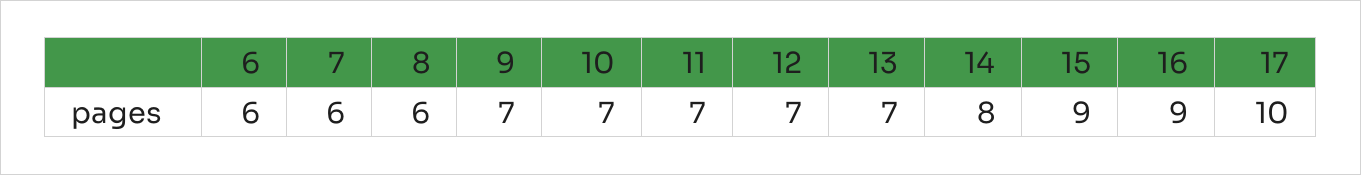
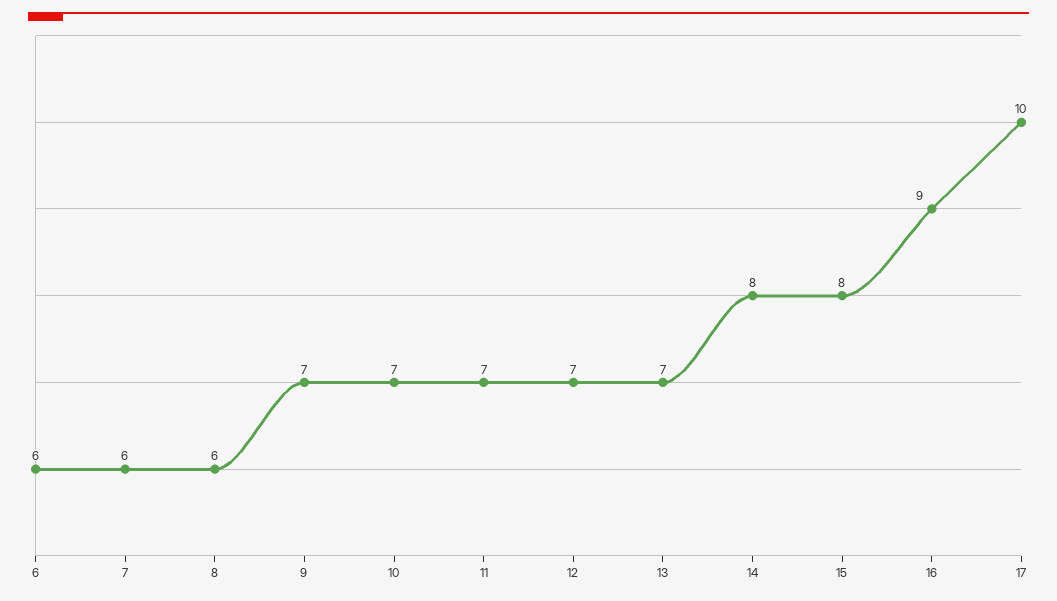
15: 9 -> 8

